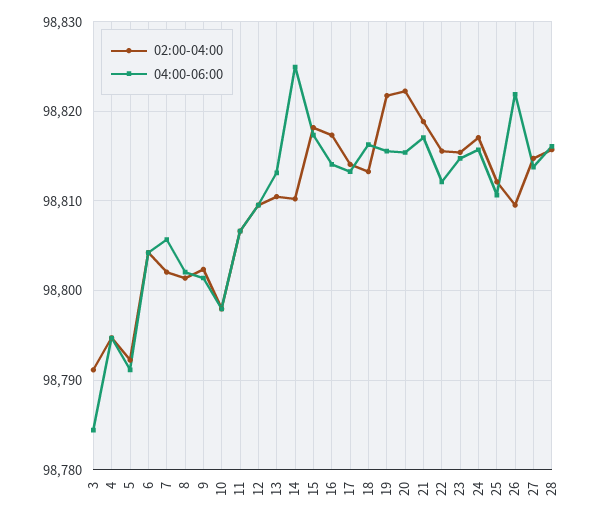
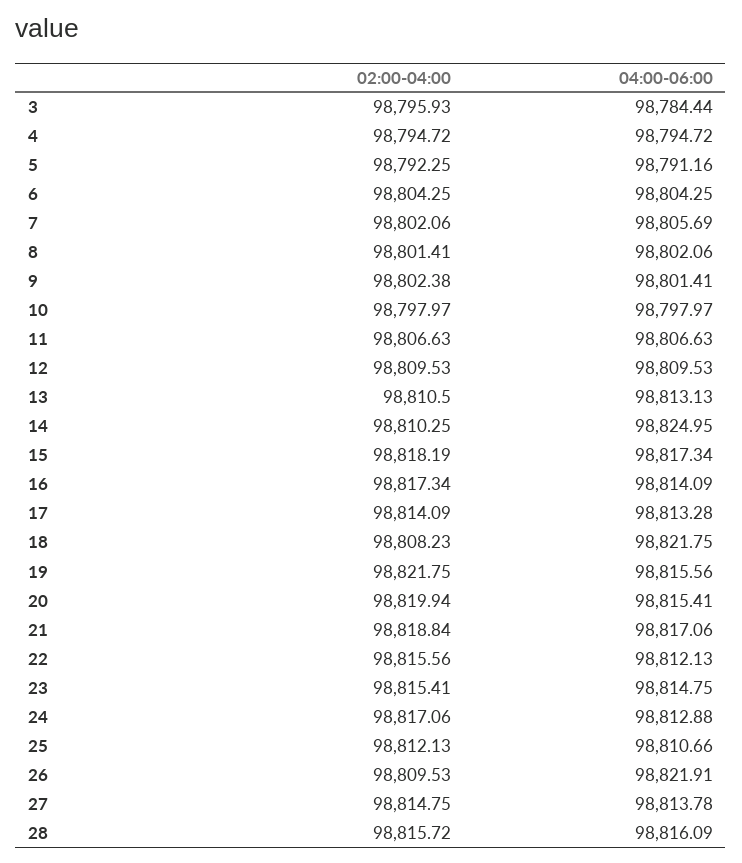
02:00-04:00, 3: 98791 -> 98795.93
02:00-04:00, 18: 98813 -> 98808.23
04:00-06:00, 18: 98816 -> 98821.75
02:00-04:00, 20: 98822 -> 98819.94
04:00-06:00, 24: 98816 -> 98812.88

